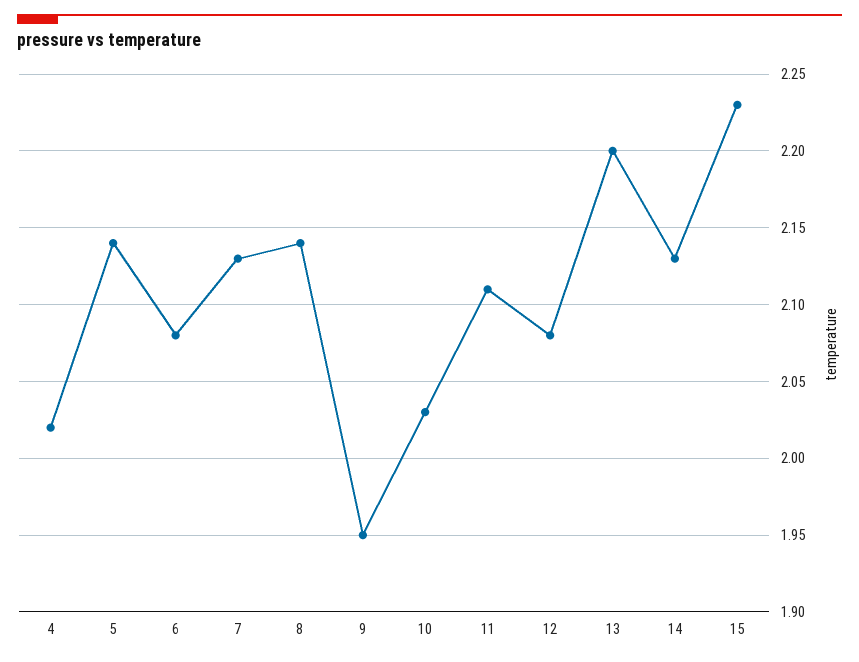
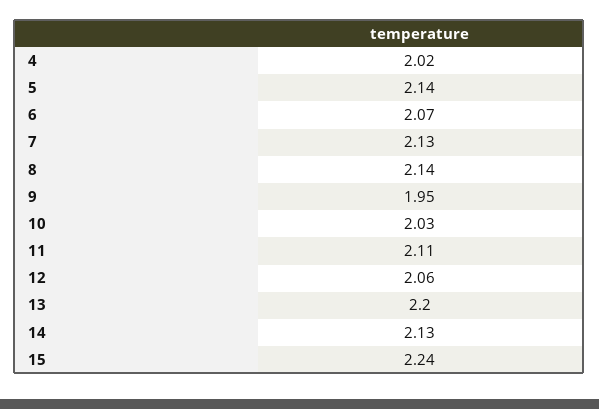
6: 2.08 -> 2.07
12: 2.08 -> 2.06
15: 2.23 -> 2.24

